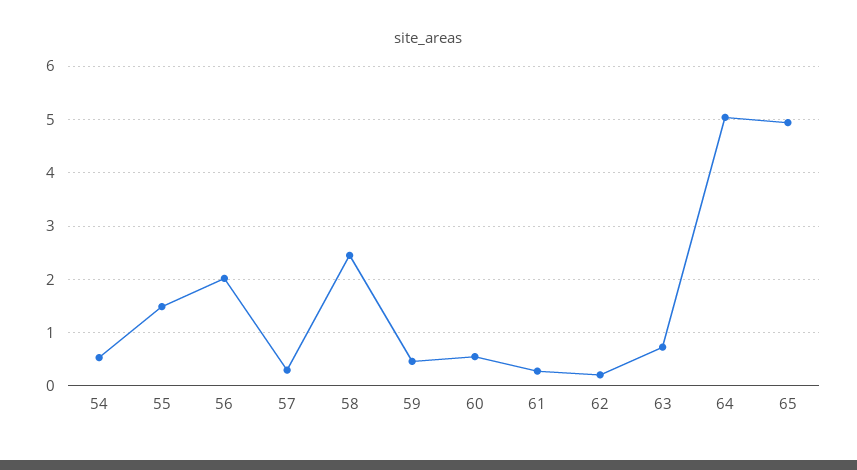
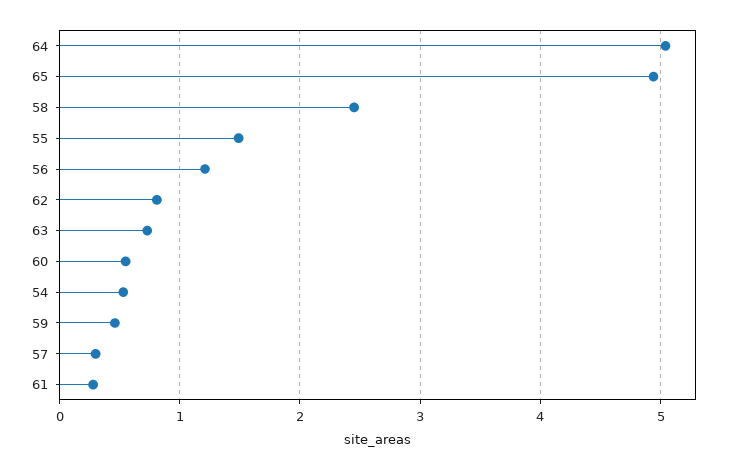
56: 2 -> 1.2
62: 0.2 -> 0.8

